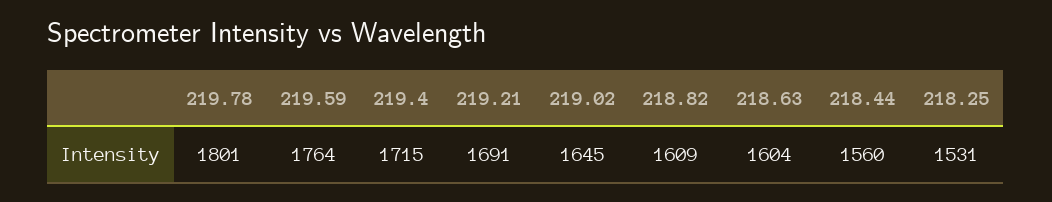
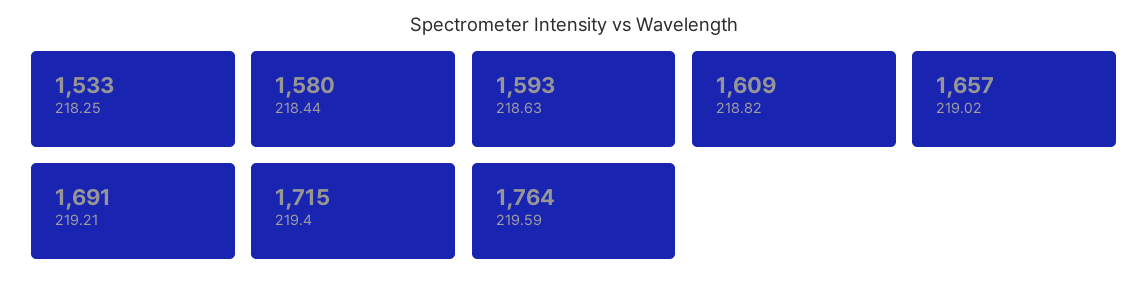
219.78: 1801 -> none
219.02: 1645 -> 1657
218.63: 1604 -> 1593
218.44: 1560 -> 1580
218.25: 1531 -> 1533

